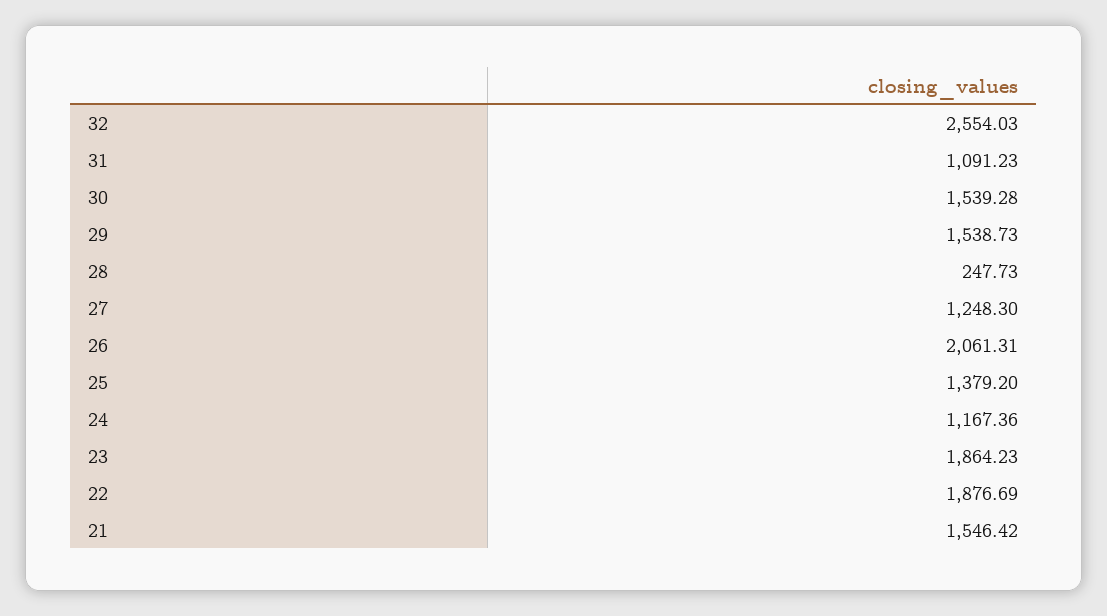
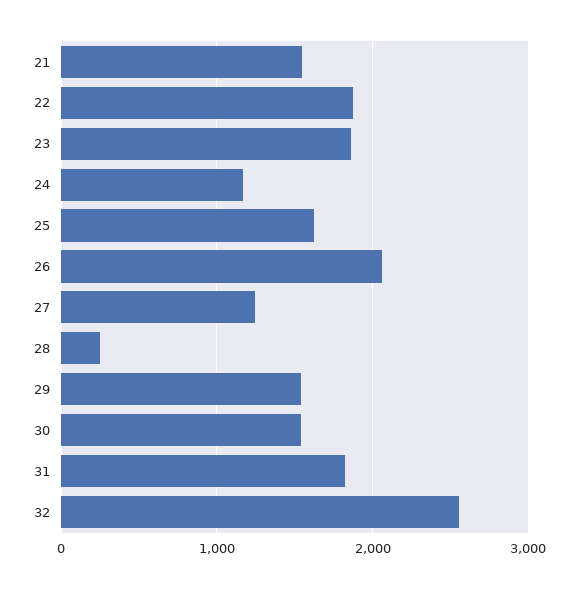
31: 1091.23 -> 1800
25: 1379.2 -> 1600

